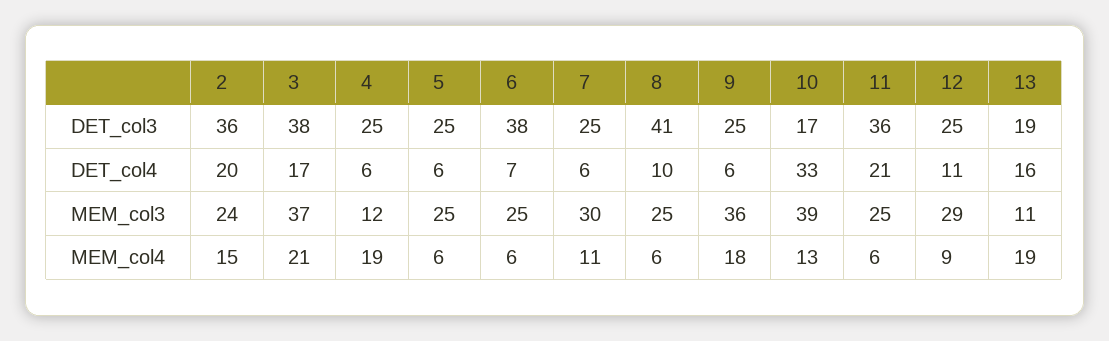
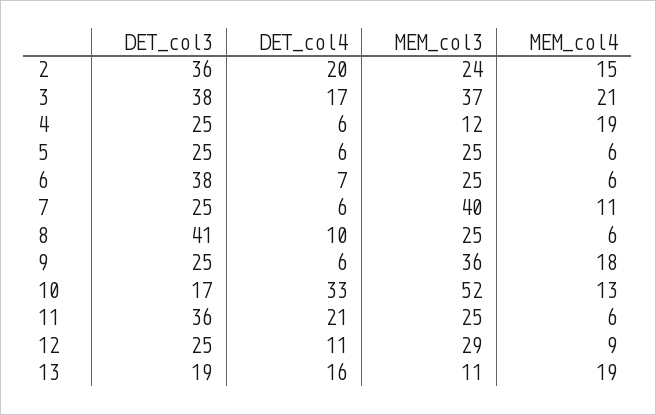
7, MEM_col3: 30 -> 40
10, MEM_col3: 39 -> 52

